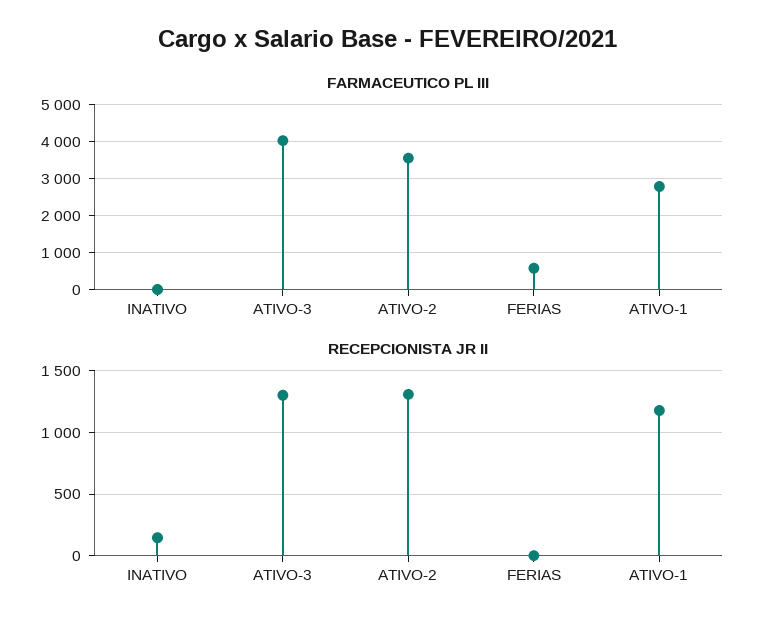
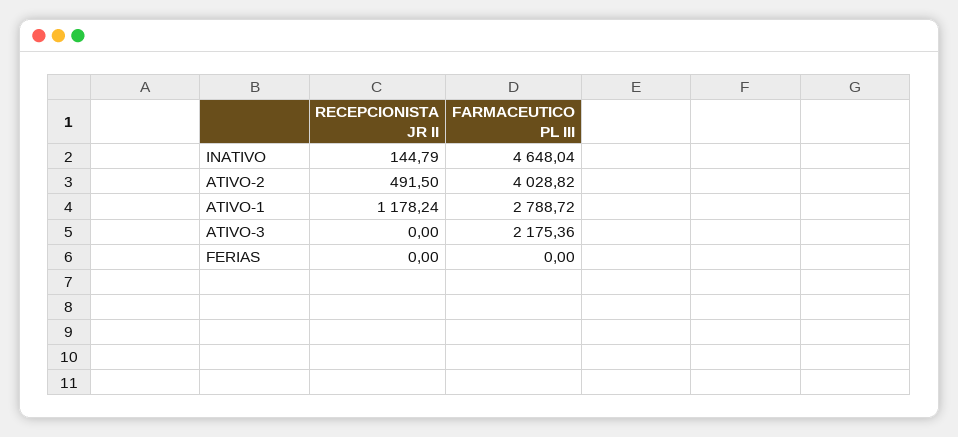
FARMACEUTICO PL III, INATIVO: 0 -> 4648.04
FARMACEUTICO PL III, ATIVO-3: 4000 -> 2175.36
FARMACEUTICO PL III, ATIVO-2: 3600 -> 4028.82
FARMACEUTICO PL III, FERIAS: 600 -> 0
RECEPCIONISTA JR II, ATIVO-3: 1300 -> 0
RECEPCIONISTA JR II, ATIVO-2: 1300 -> 491.5

